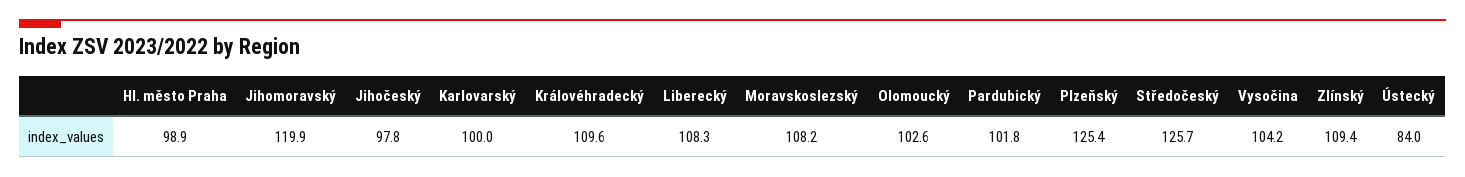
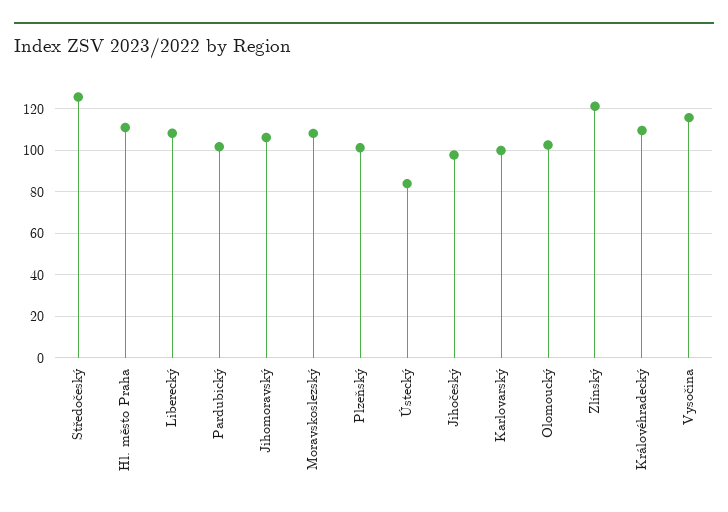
Hl. město Praha: 98.9 -> 110
Jihomoravský: 119.9 -> 105
Plzeňský: 125.4 -> 100
Vysočina: 104.2 -> 115
Zlínský: 109.4 -> 120

